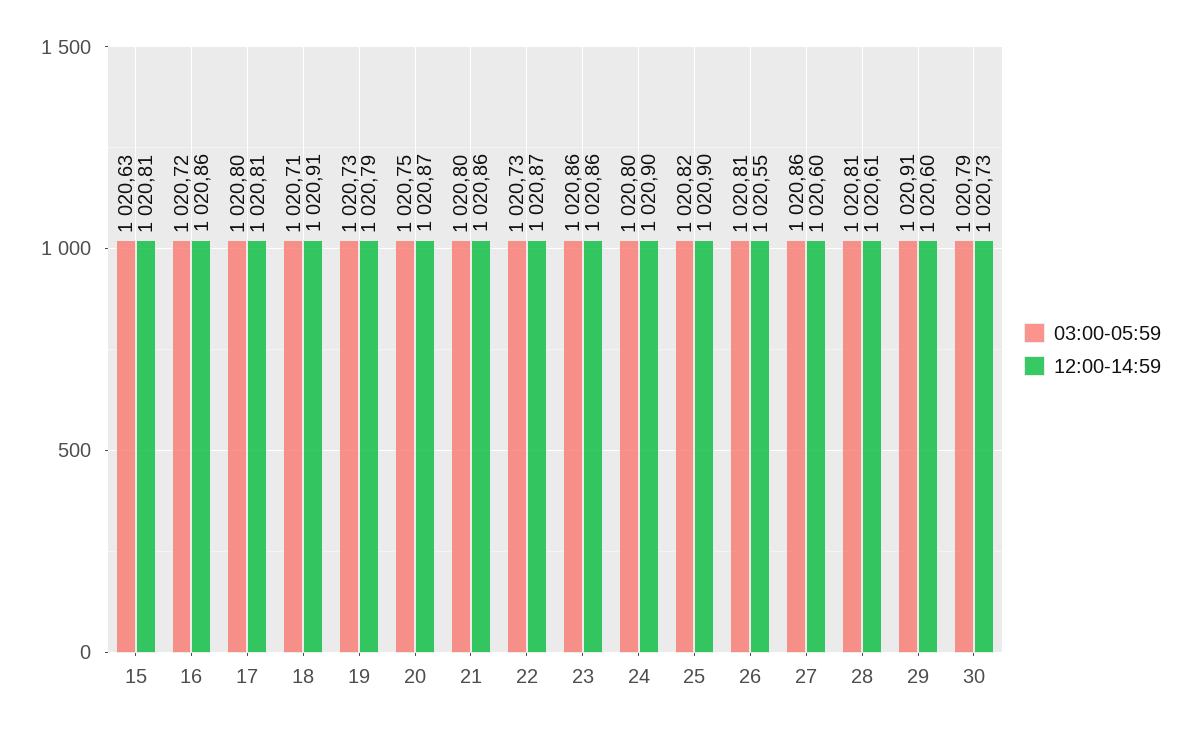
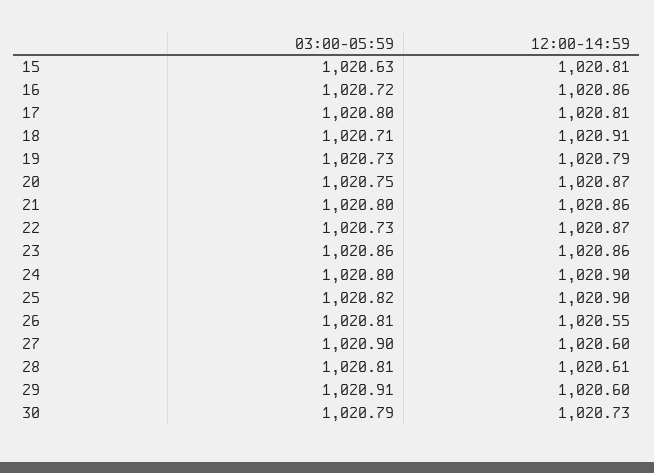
03:00-05:59, 27: 1020.86 -> 1020.9

